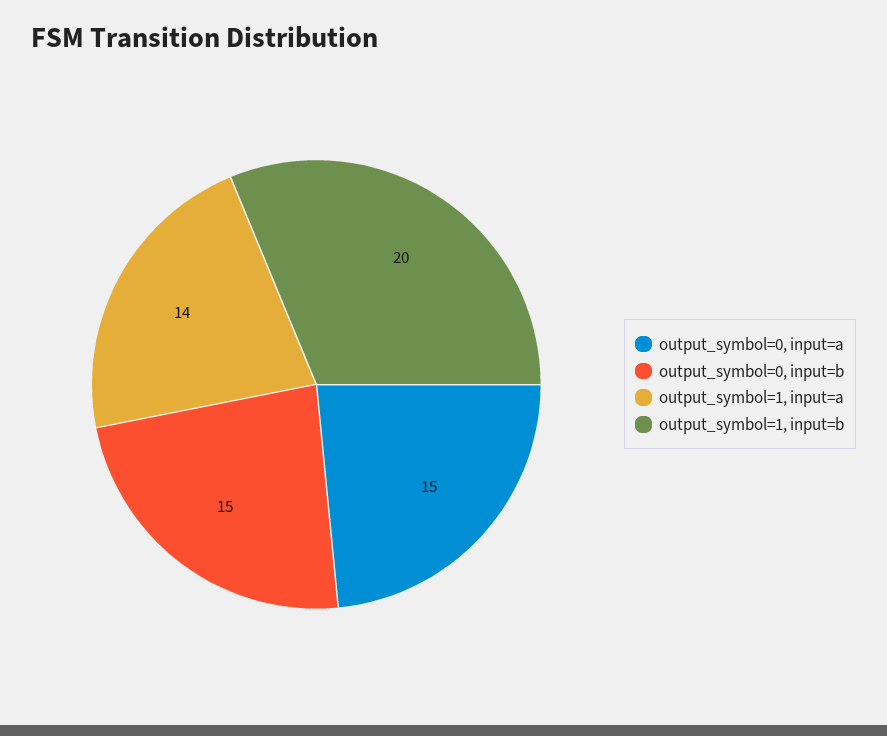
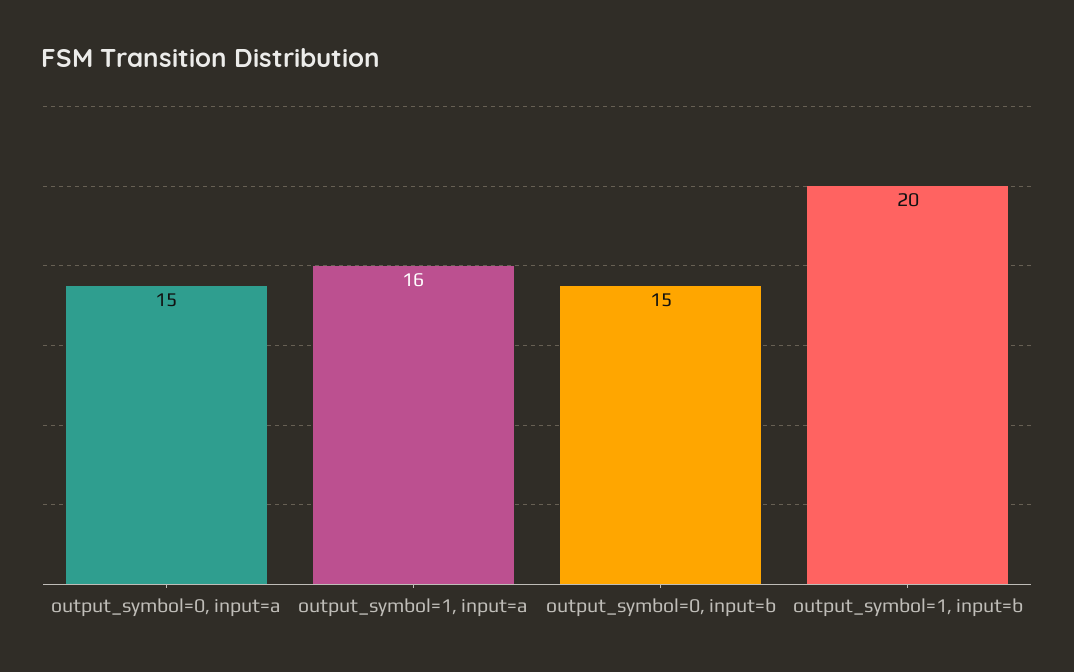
output_symbol=1, input=a: 14 -> 16

